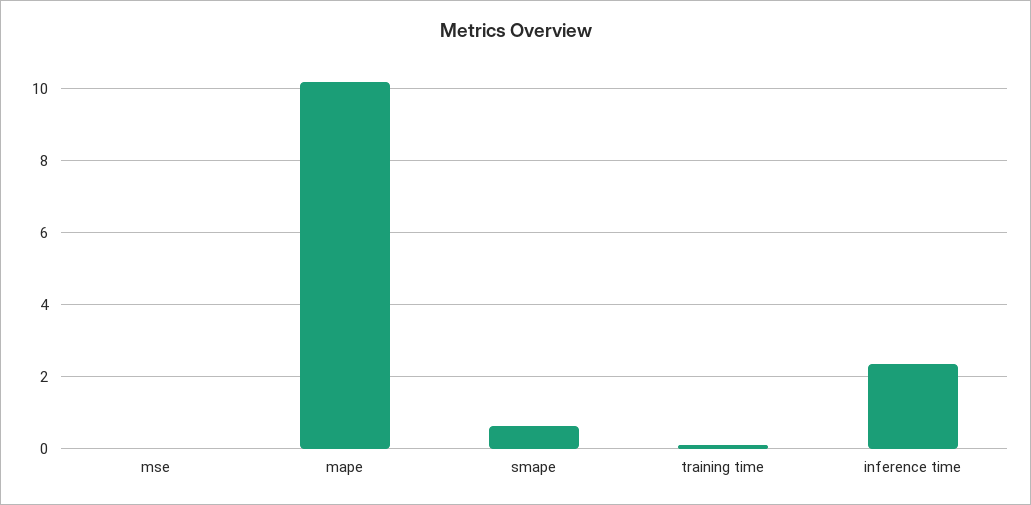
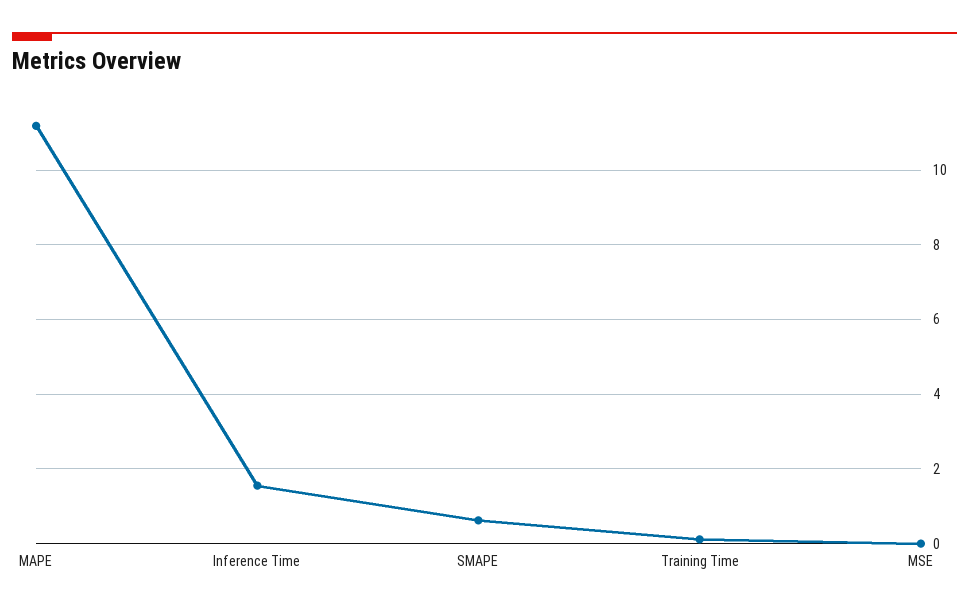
mape: 10.2 -> 11.2
inference time: 2.4 -> 1.6

